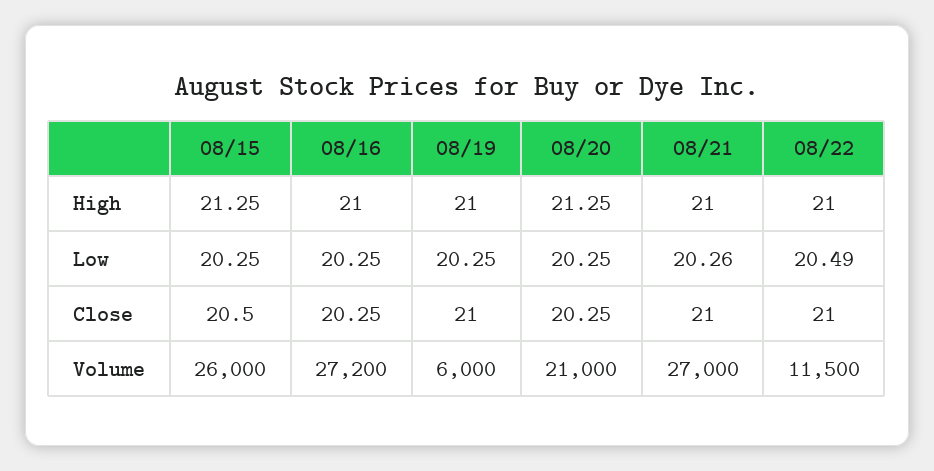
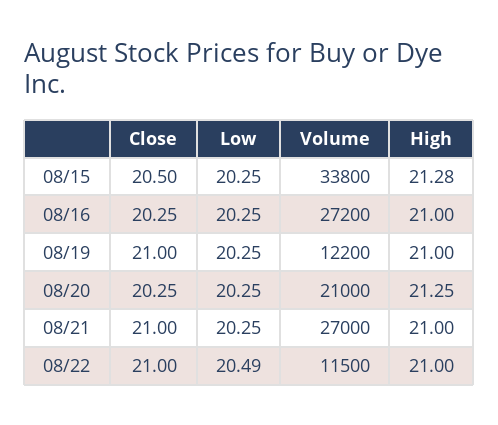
08/15, High: 21.25 -> 21.28
08/21, Low: 20.26 -> 20.25
08/15, Volume: 26000 -> 33800
08/19, Volume: 6000 -> 12200

